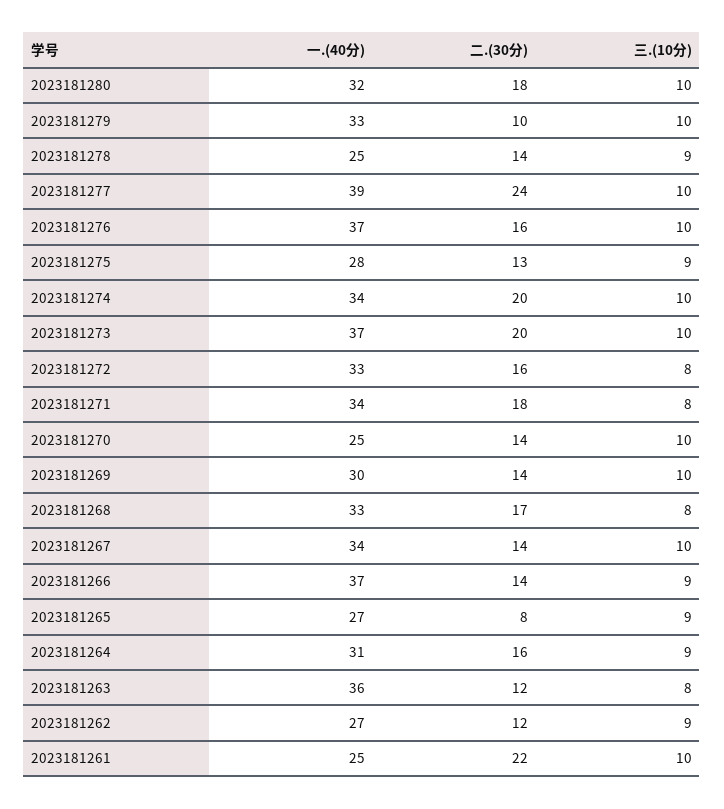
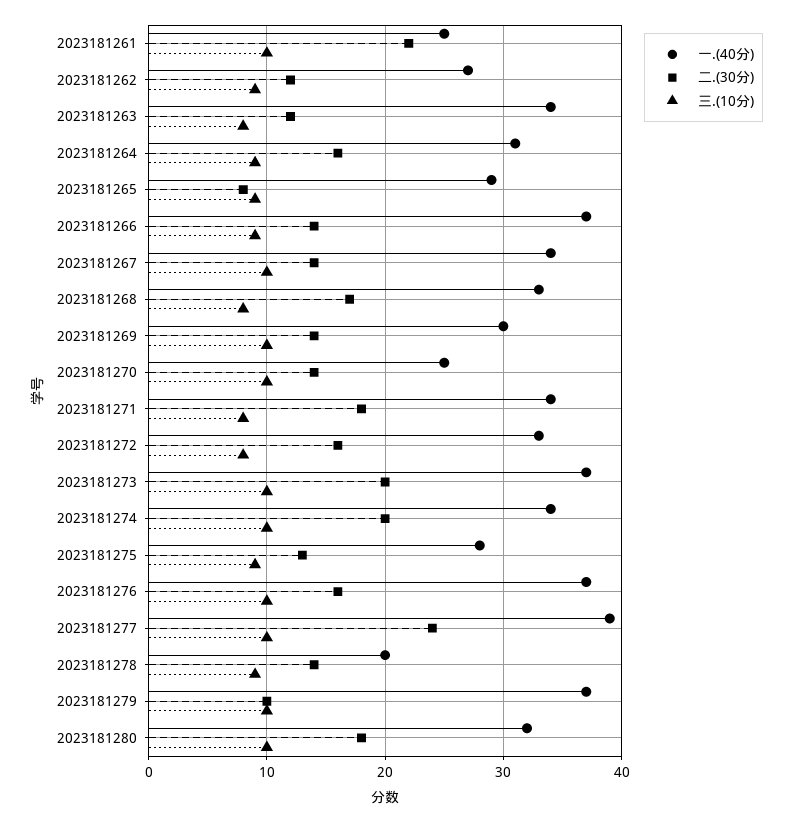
一.(40分), 2023181279: 33 -> 37
一.(40分), 2023181278: 25 -> 20
一.(40分), 2023181265: 27 -> 29
一.(40分), 2023181263: 36 -> 34

